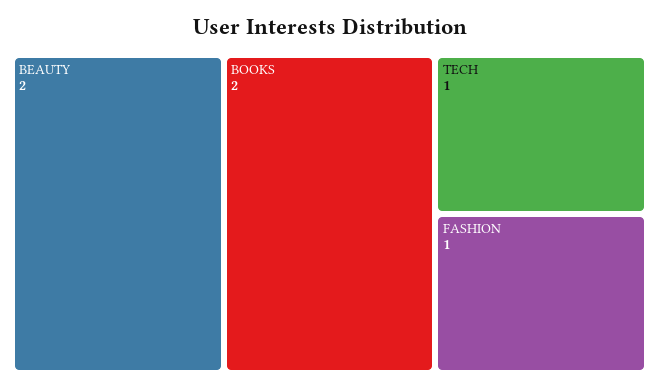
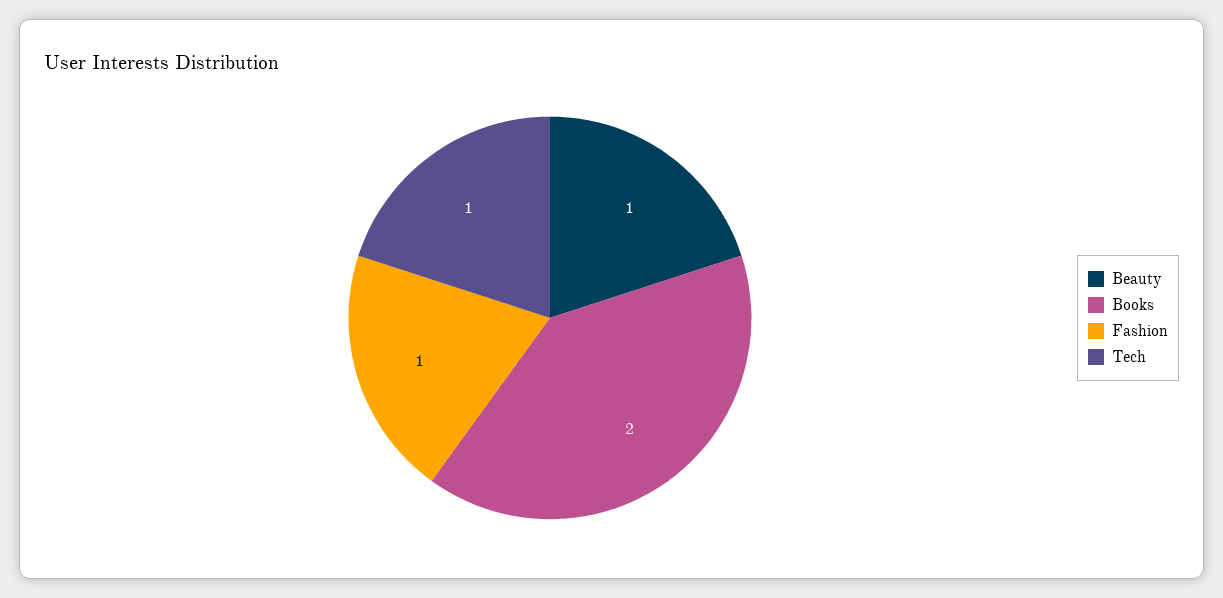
BEAUTY: 2 -> 1

